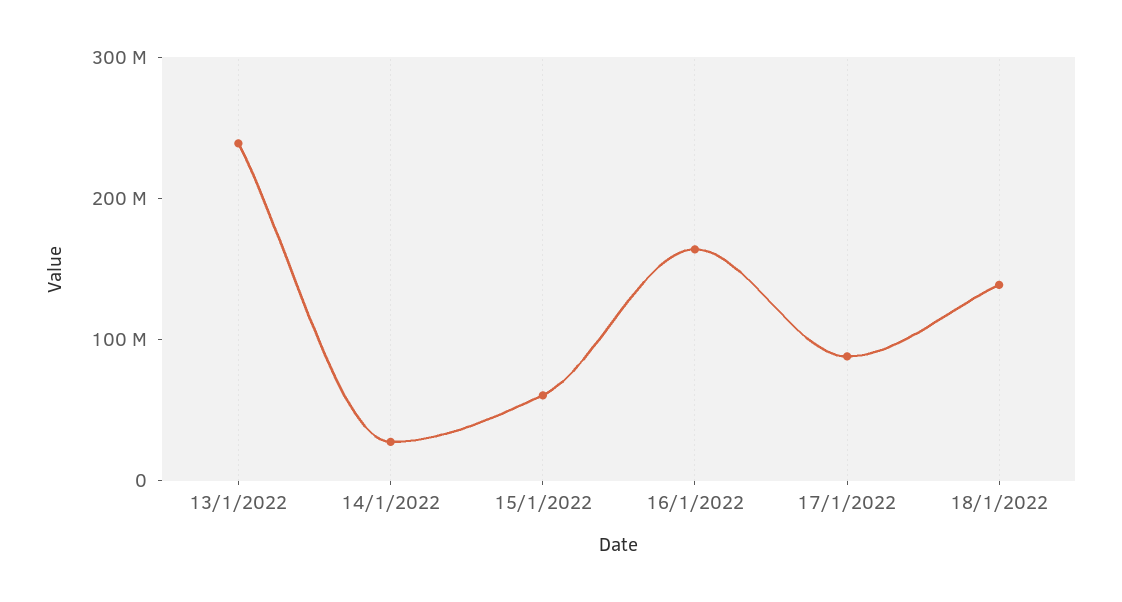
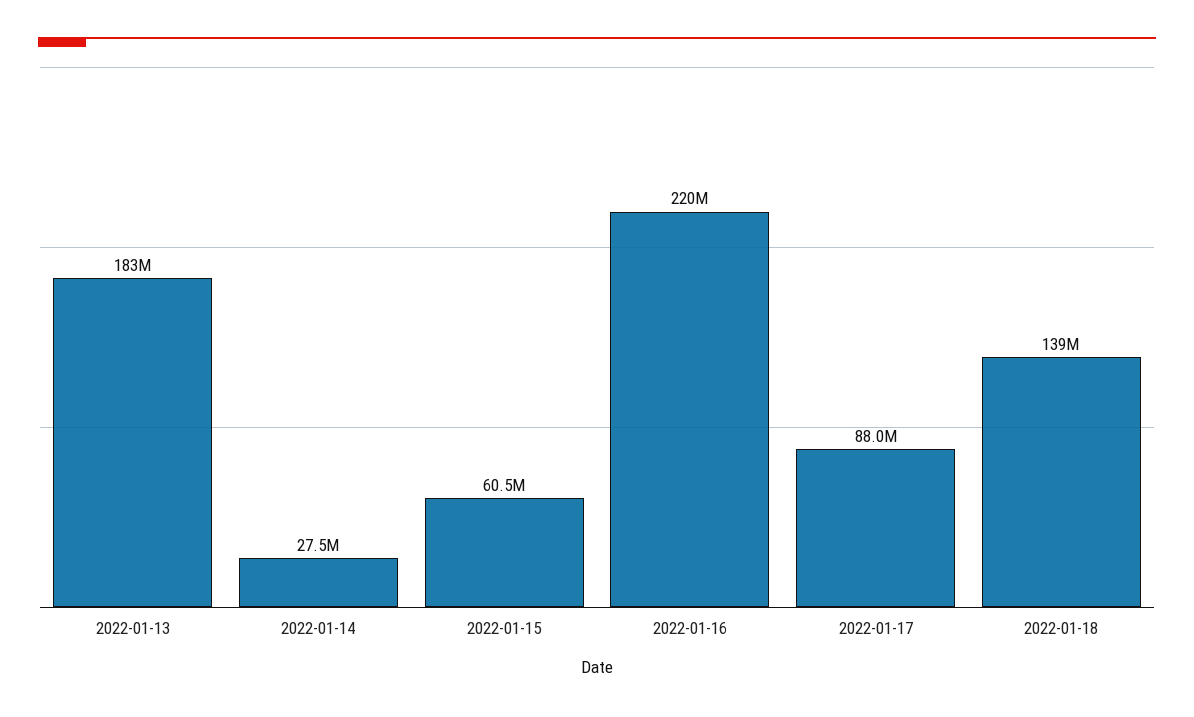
13/1/2022: 240000000 -> 183000000
16/1/2022: 160000000 -> 220000000

